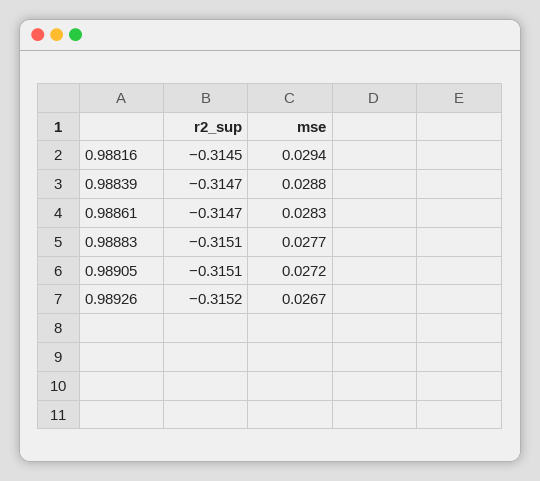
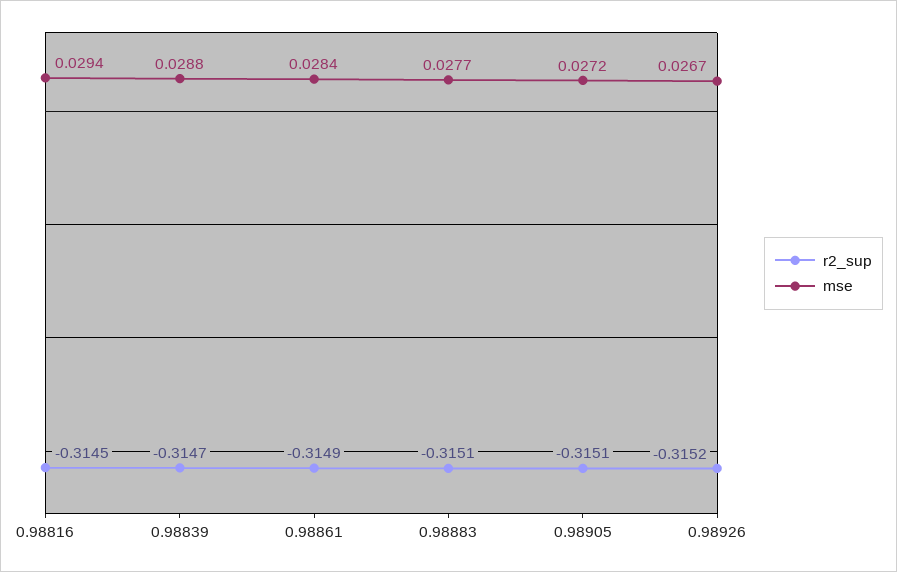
r2_sup, 0.98861: -0.3147 -> -0.3149
mse, 0.98861: 0.0283 -> 0.0284

